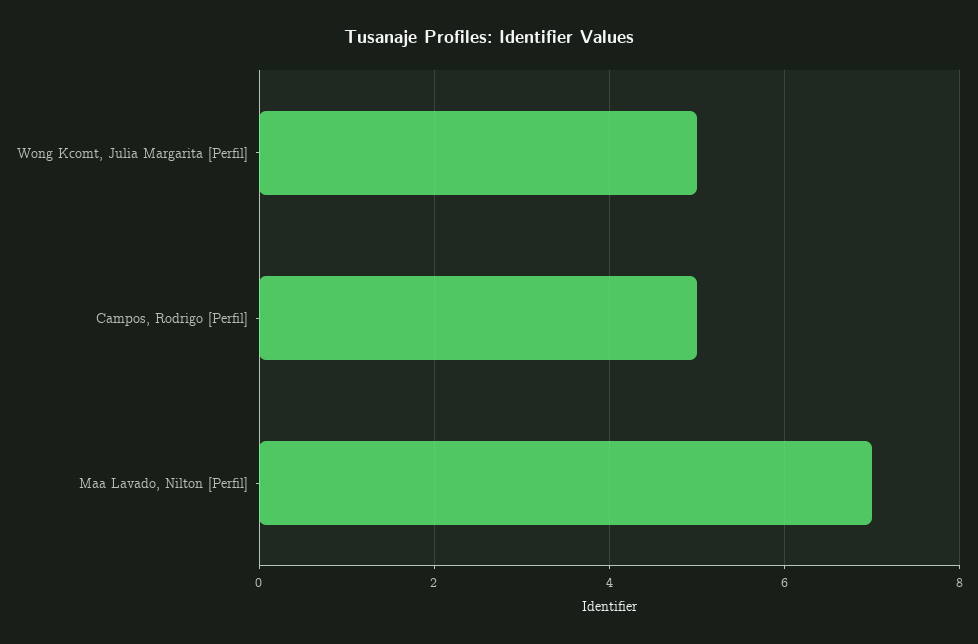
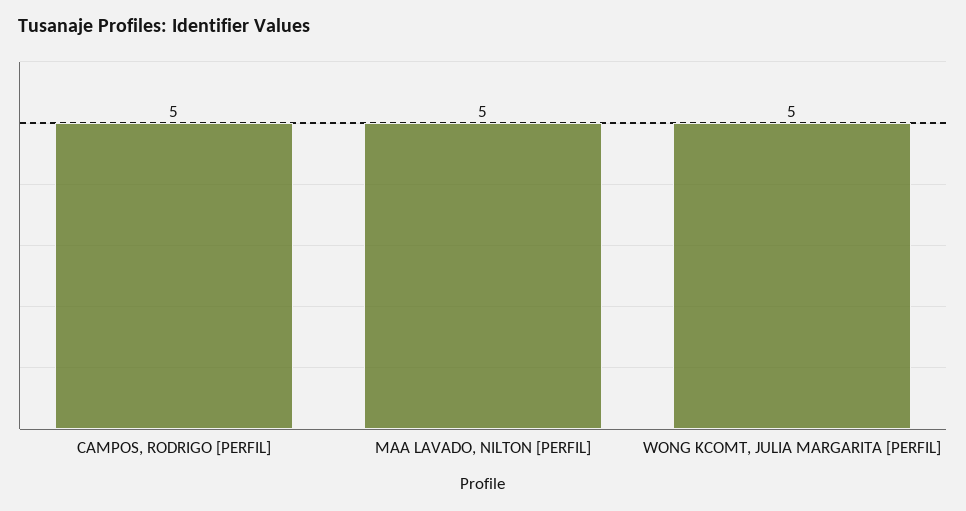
Maa Lavado, Nilton [Perfil]: 7 -> 5

